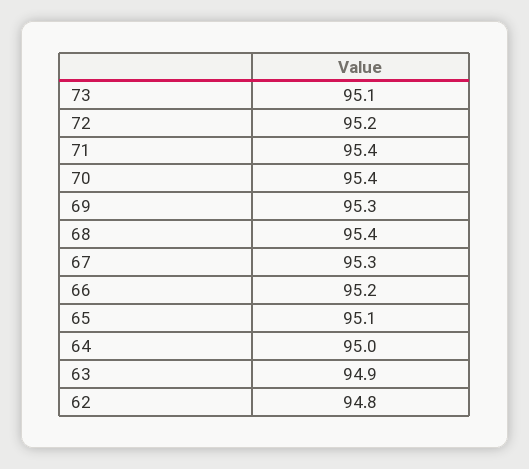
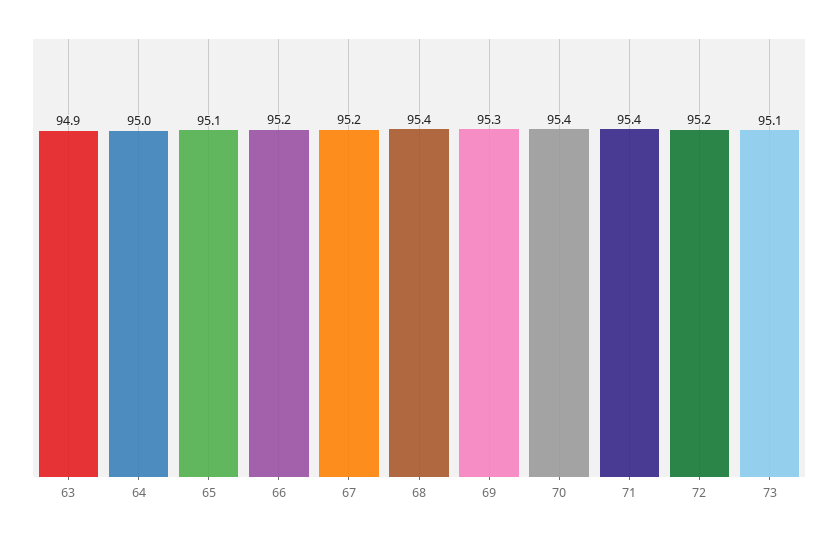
67: 95.3 -> 95.2
62: 94.8 -> none

